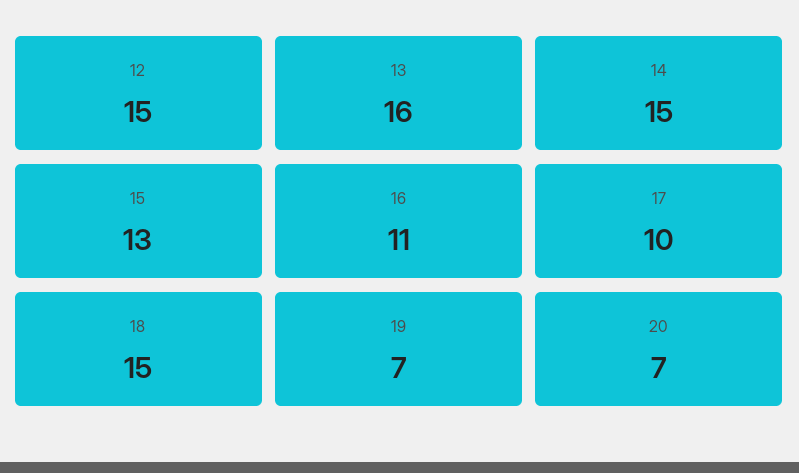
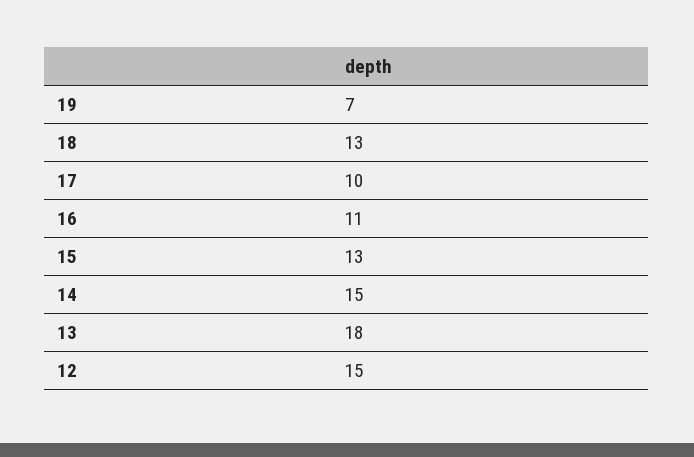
13: 16 -> 18
18: 15 -> 13
20: 7 -> none

